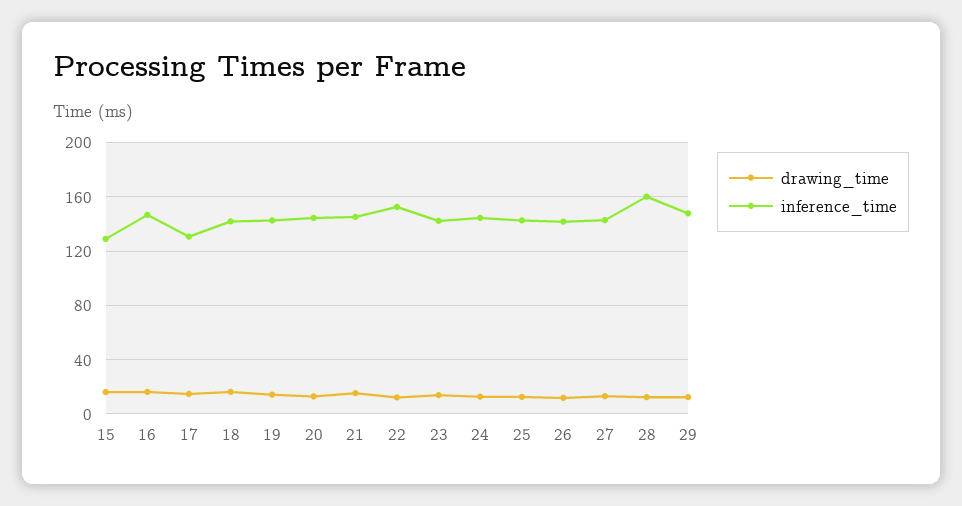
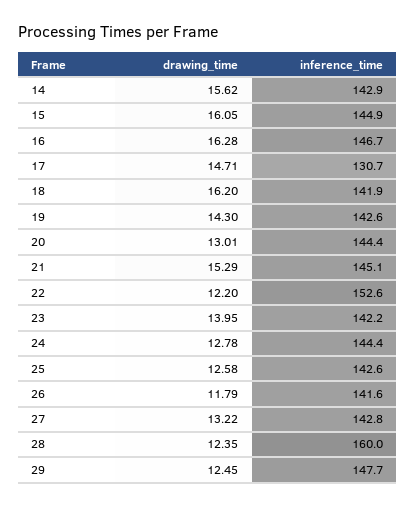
inference_time, 15: 130 -> 144.9
drawing_time, 14: none -> 15.62
inference_time, 14: none -> 142.9

